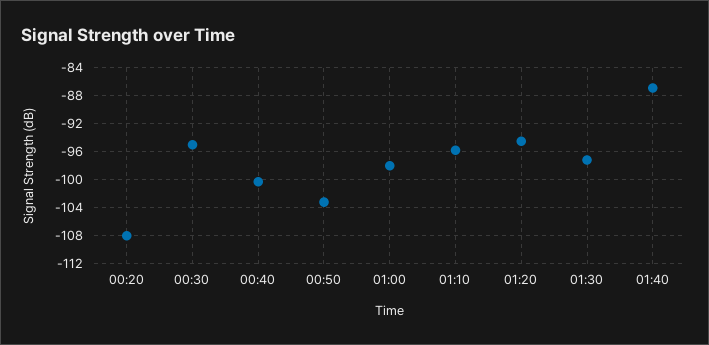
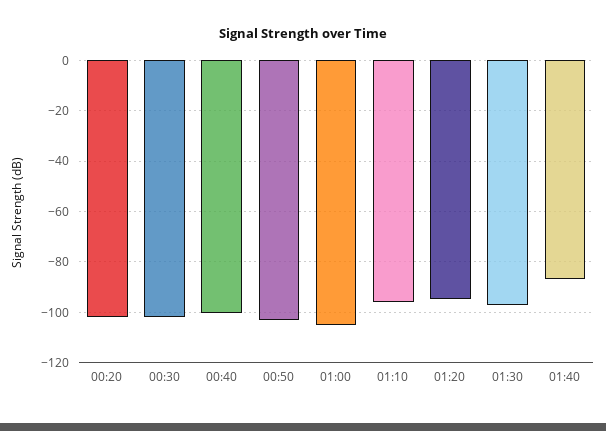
00:20: -108 -> -102.5
00:30: -95 -> -102.5
01:00: -98 -> -105

